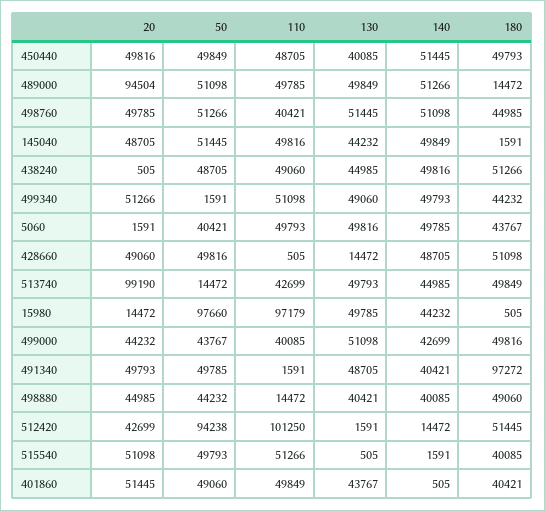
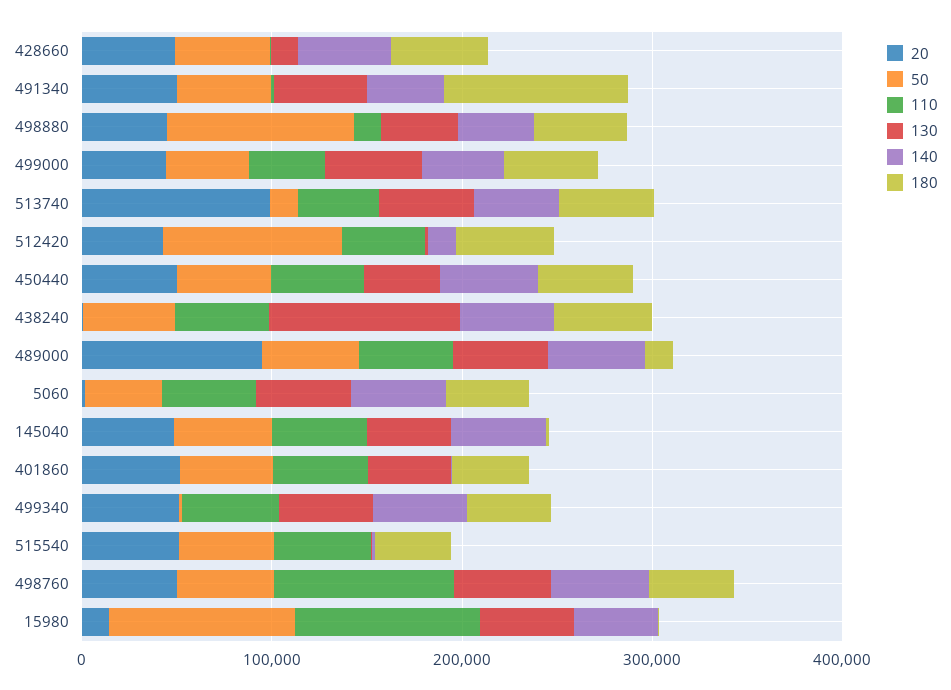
110, 498760: 40421 -> 100000
130, 438240: 44985 -> 100000
50, 498880: 44232 -> 100000
110, 512420: 101250 -> 40000

